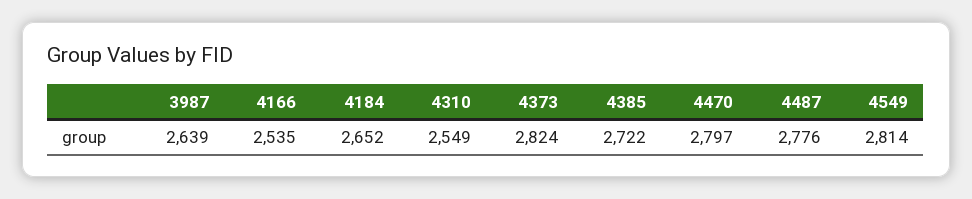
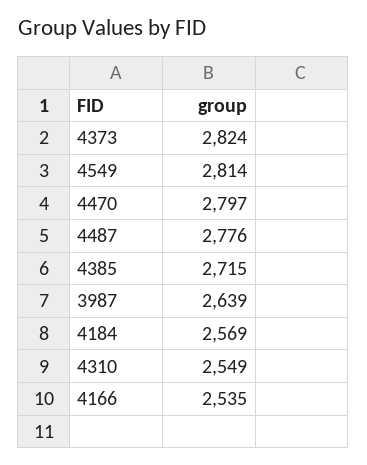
4184: 2652 -> 2569
4385: 2722 -> 2715

